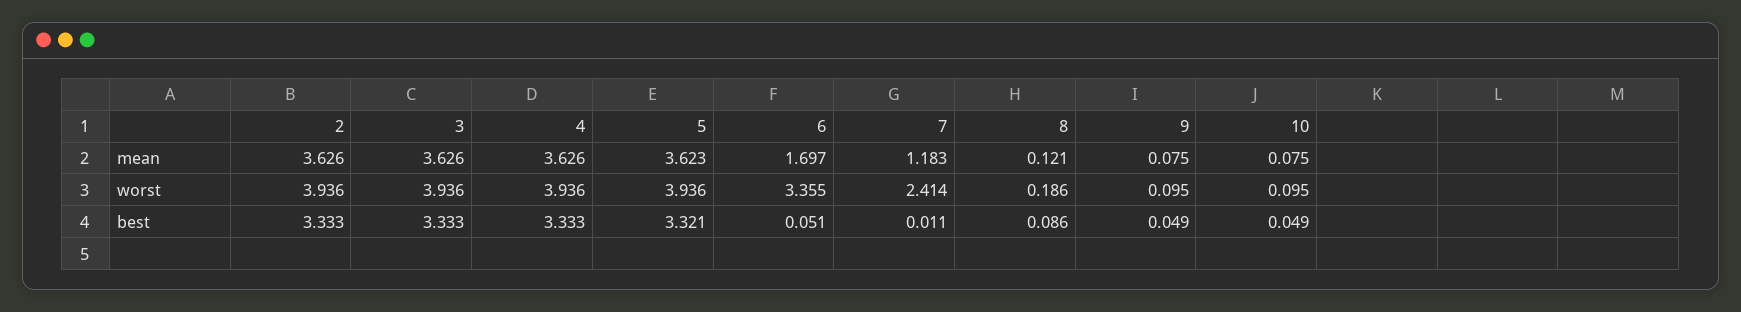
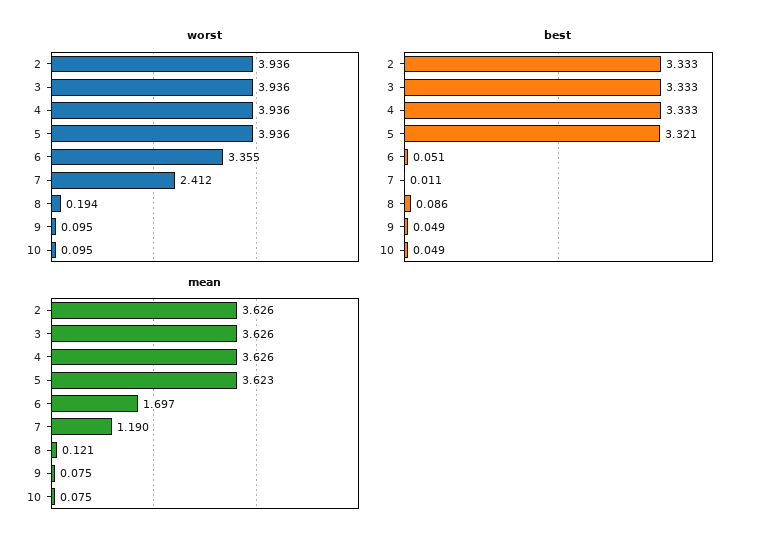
mean, 7: 1.183 -> 1.19
worst, 7: 2.414 -> 2.412
worst, 8: 0.186 -> 0.194

